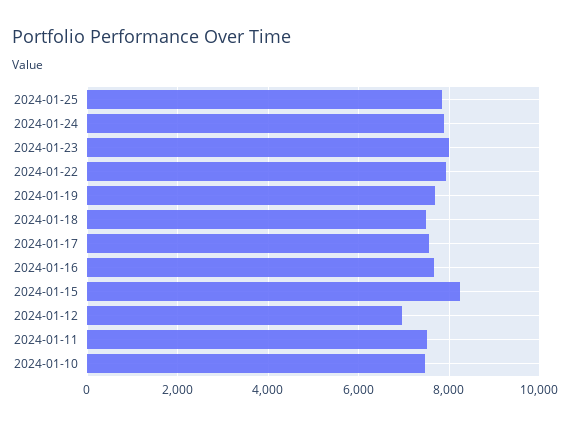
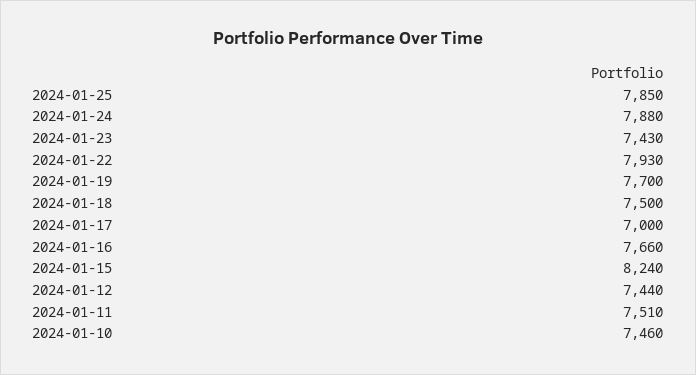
2024-01-23: 8000 -> 7430
2024-01-17: 7600 -> 7000
2024-01-12: 7000 -> 7440

